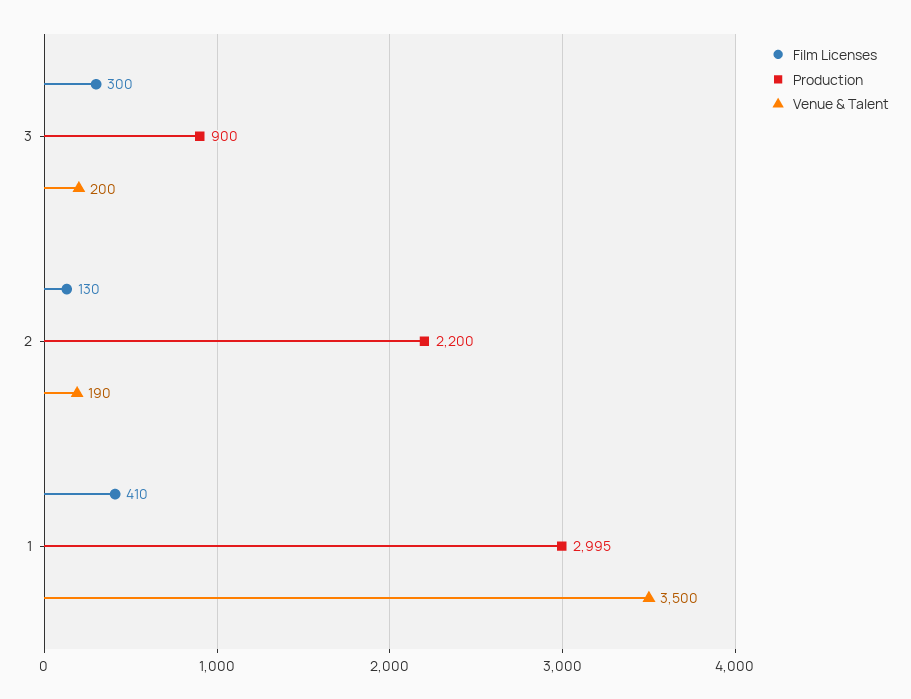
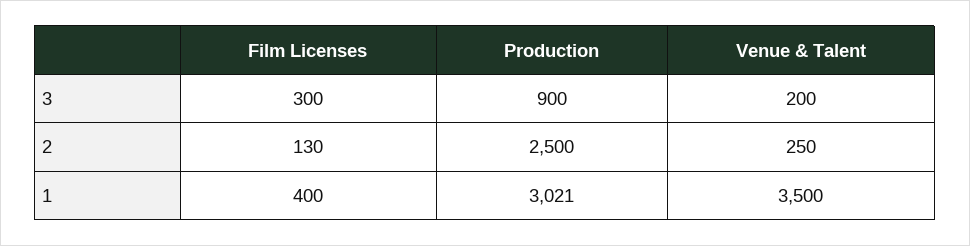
Production, 2: 2200 -> 2500
Venue & Talent, 2: 190 -> 250
Film Licenses, 1: 410 -> 400
Production, 1: 2995 -> 3021

